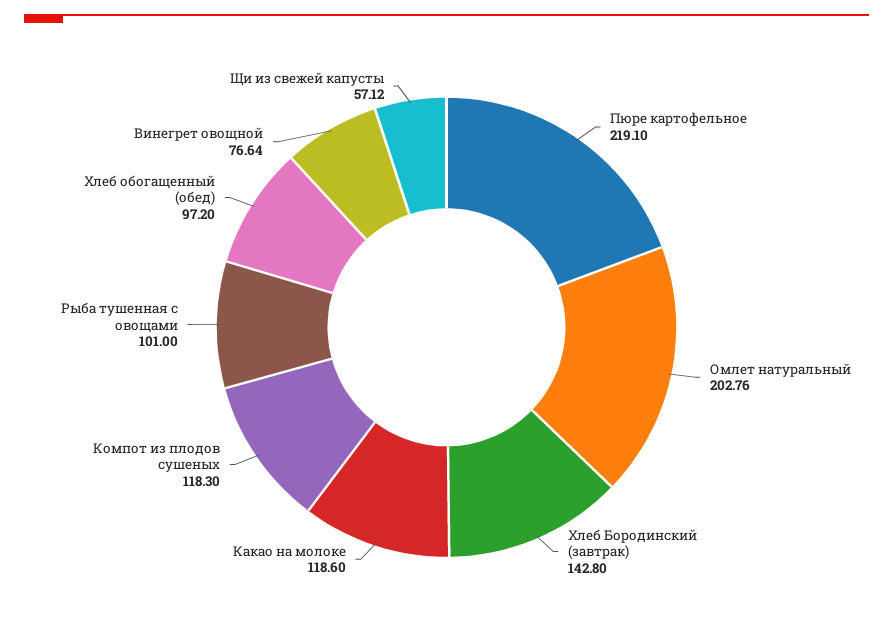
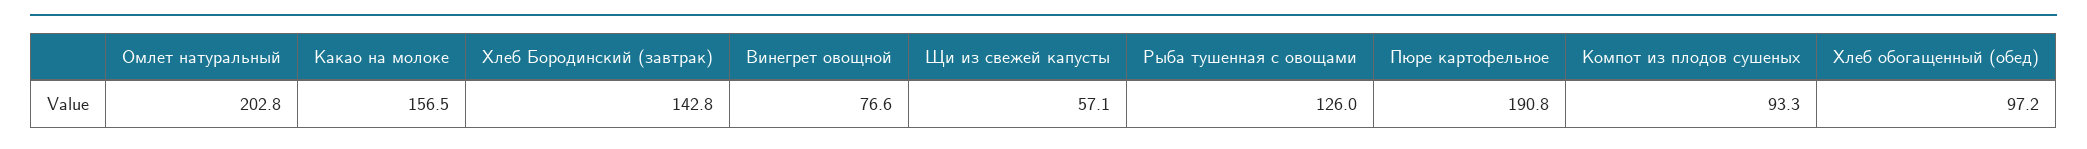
Пюре картофельное: 219.1 -> 190.8
Какао на молоке: 118.6 -> 156.5
Компот из плодов сушеных: 118.3 -> 93.3
Рыба тушенная с овощами: 101 -> 126

